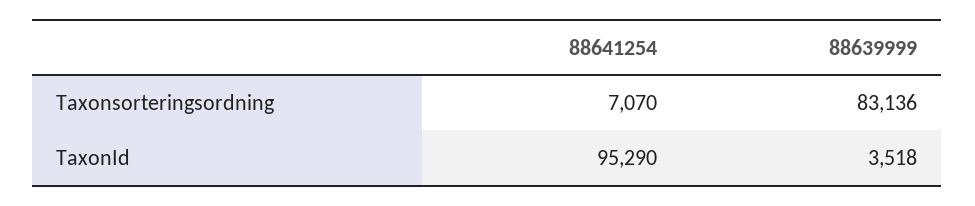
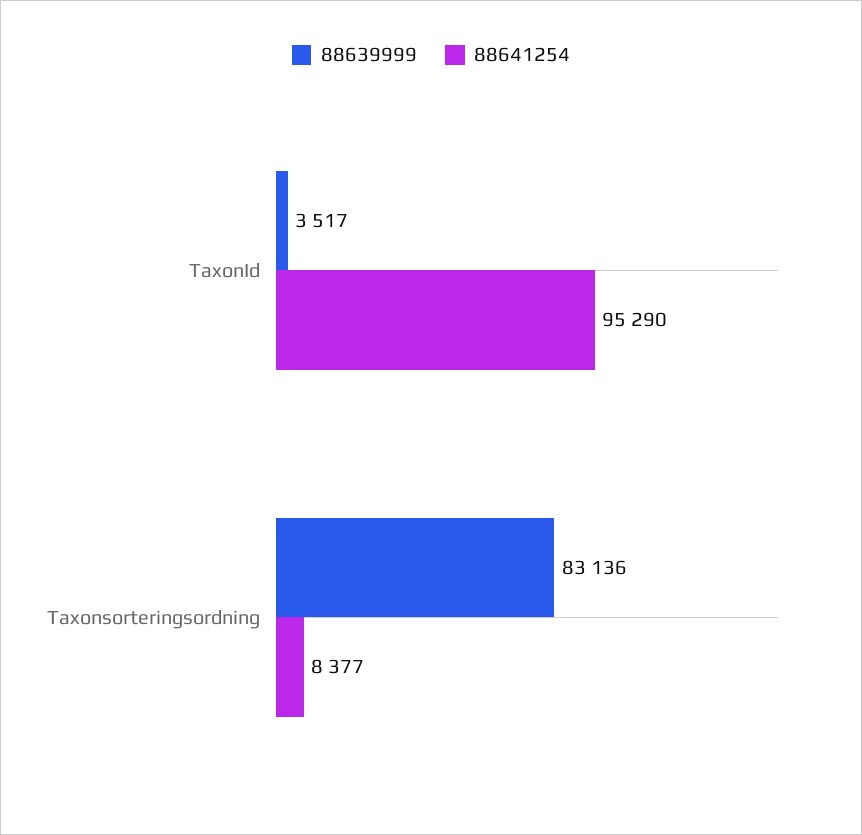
88641254, Taxonsorteringsordning: 7070 -> 8377
88639999, TaxonId: 3518 -> 3517

